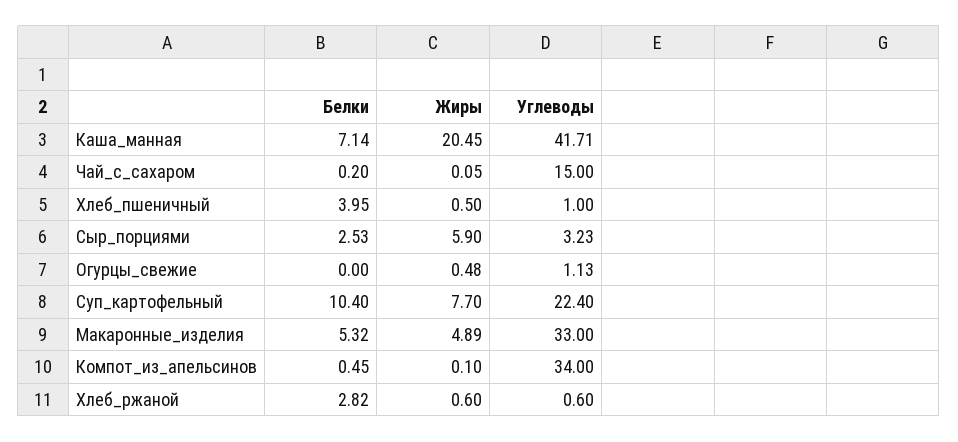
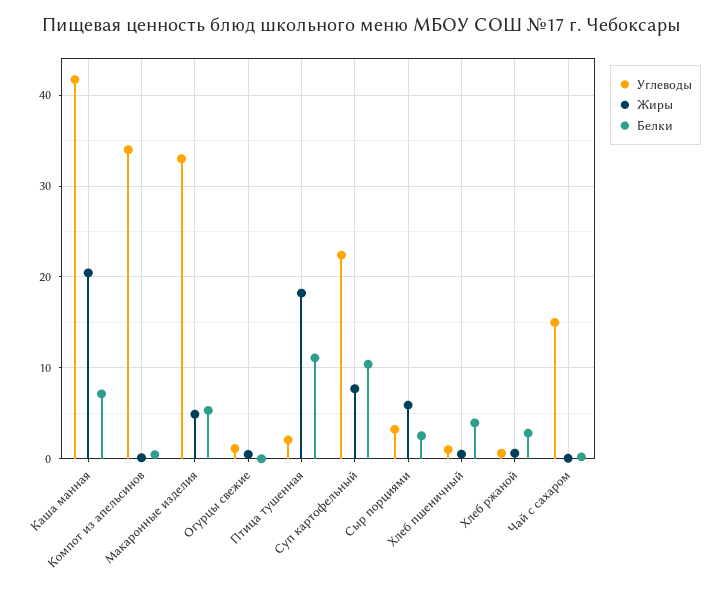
Углеводы, Птица тушенная: none -> 2
Жиры, Птица тушенная: none -> 18
Белки, Птица тушенная: none -> 11

